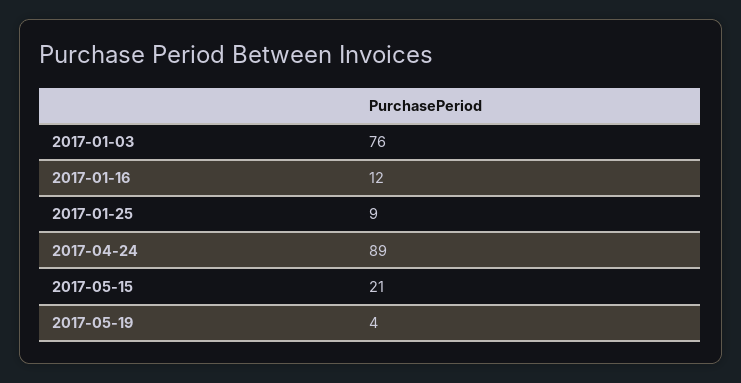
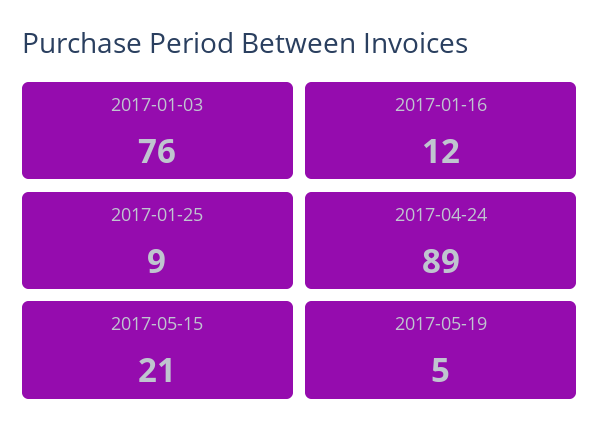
2017-05-19: 4 -> 5

